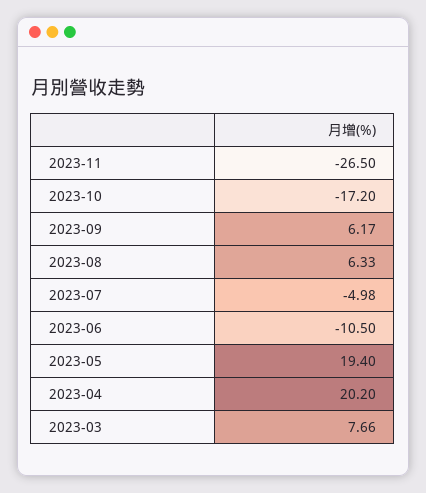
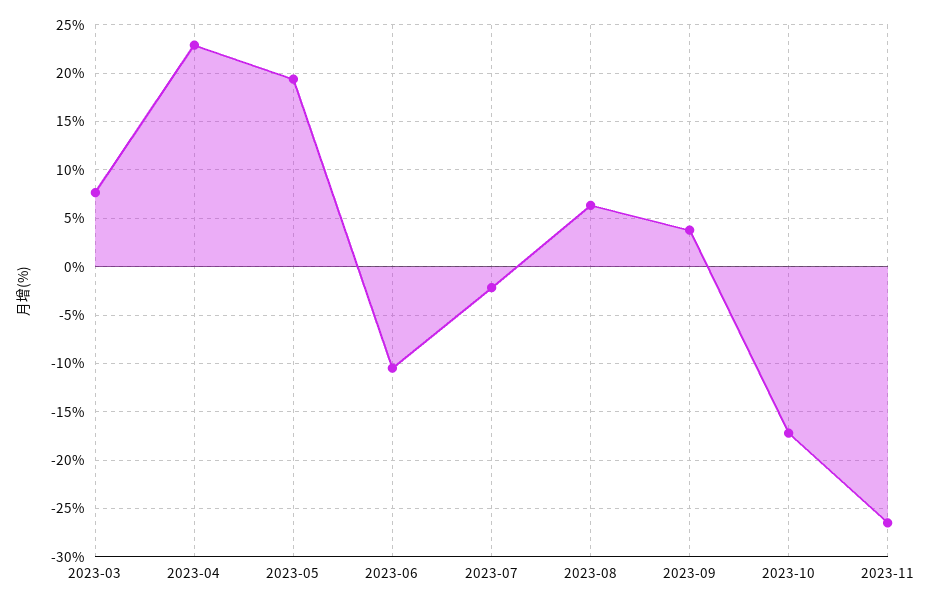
2023-09: 6.17 -> 4
2023-07: -4.98 -> -2
2023-04: 20.2 -> 23

